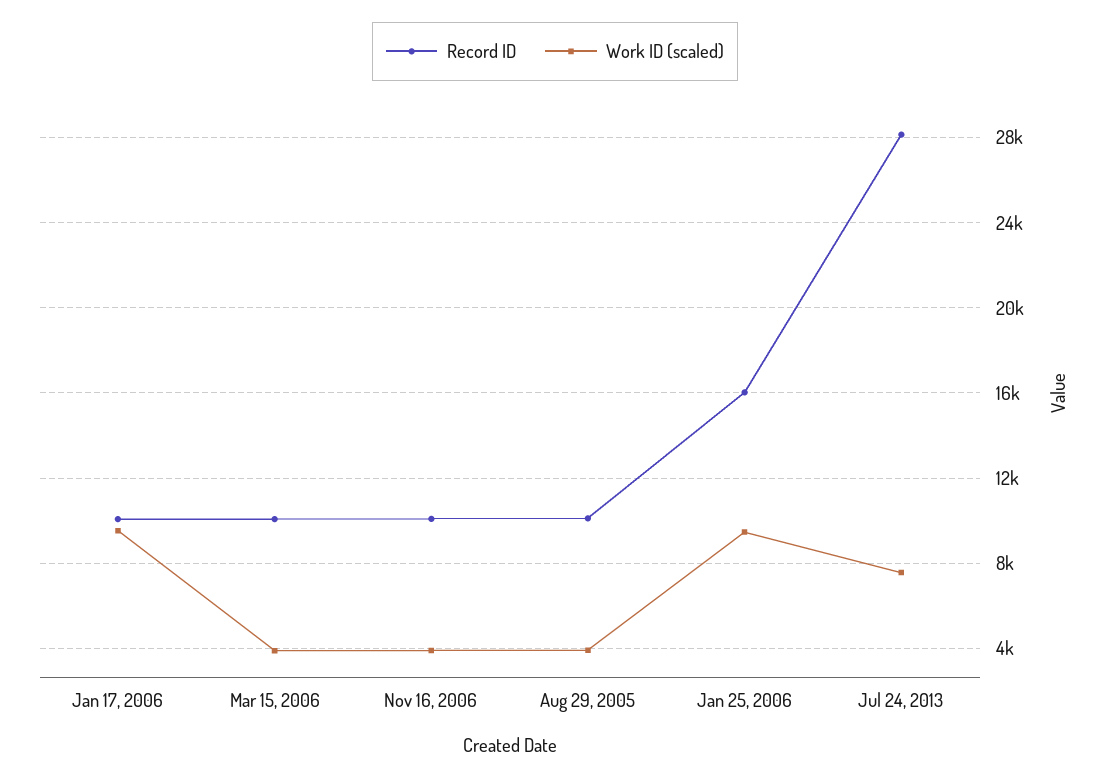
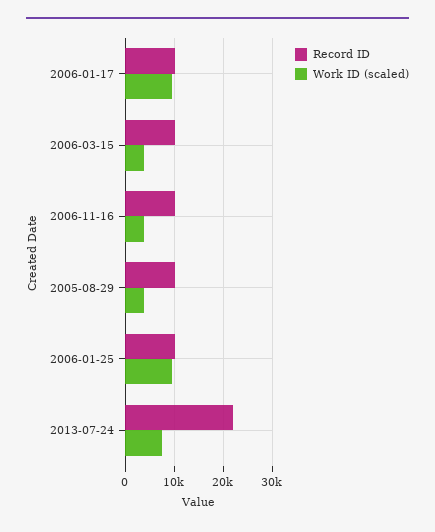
Record ID, Jan 25, 2006: 16000 -> 10000
Record ID, Jul 24, 2013: 28000 -> 22000

